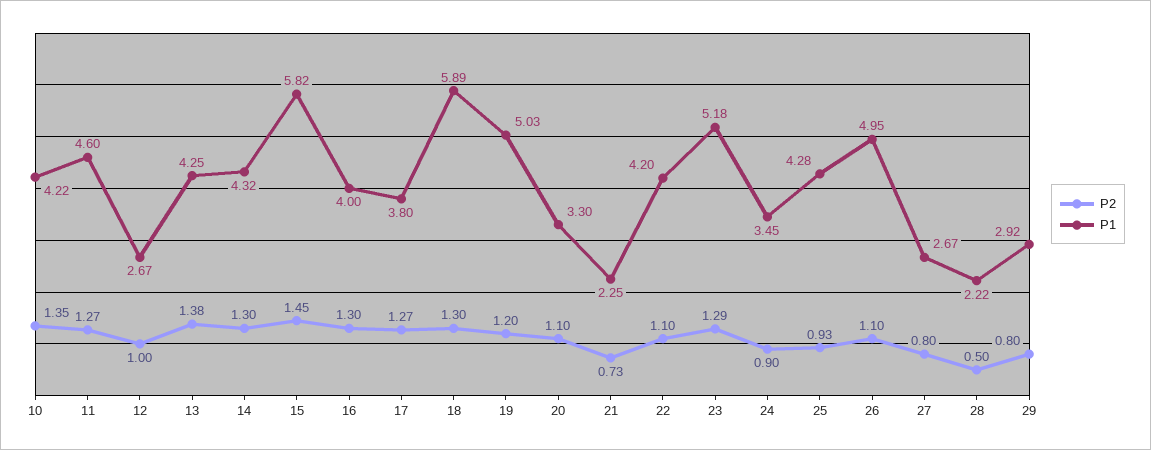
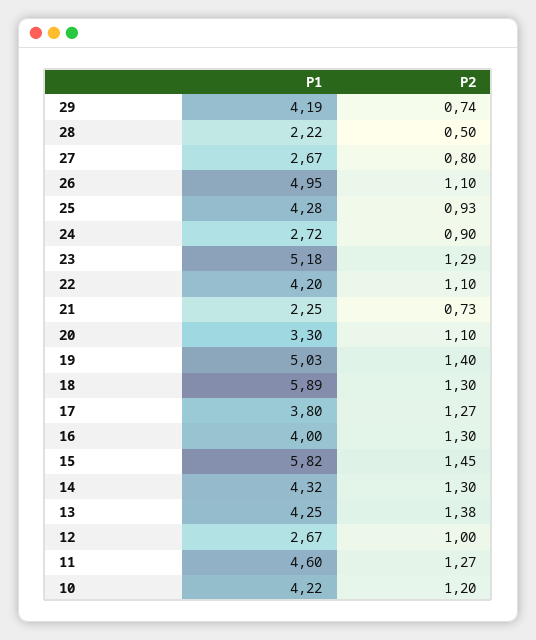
P2, 10: 1.35 -> 1.2
P2, 19: 1.2 -> 1.4
P1, 24: 3.45 -> 2.72
P2, 29: 0.8 -> 0.74
P1, 29: 2.92 -> 4.19

